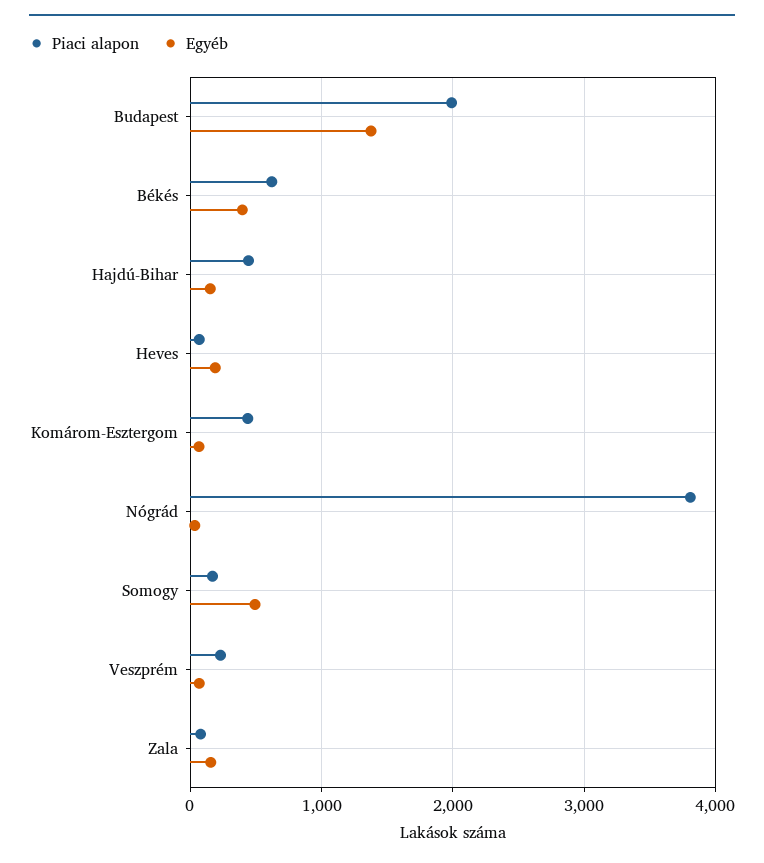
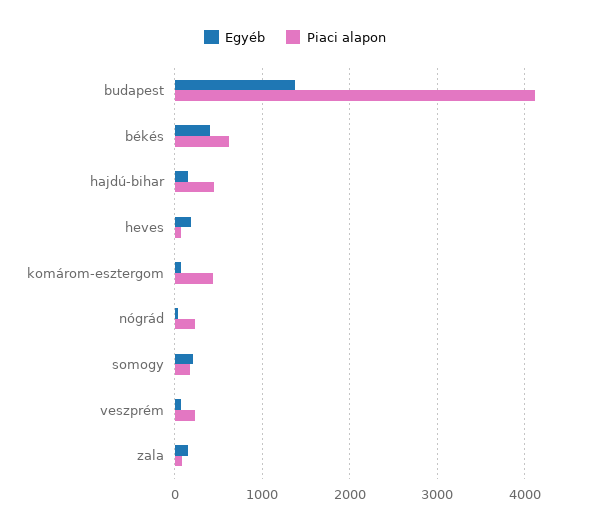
Piaci alapon, Budapest: 2000 -> 4100
Piaci alapon, Nógrád: 3800 -> 200
Egyéb, Somogy: 500 -> 200

